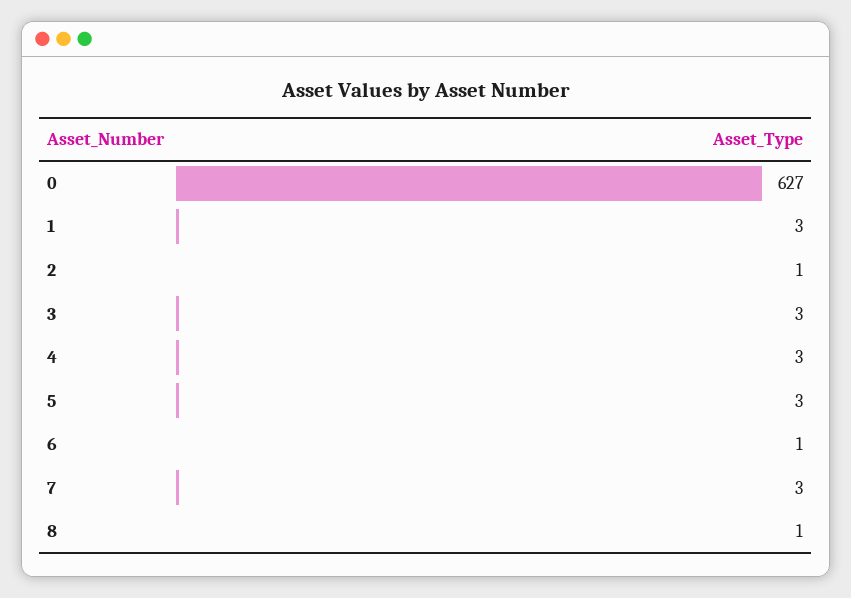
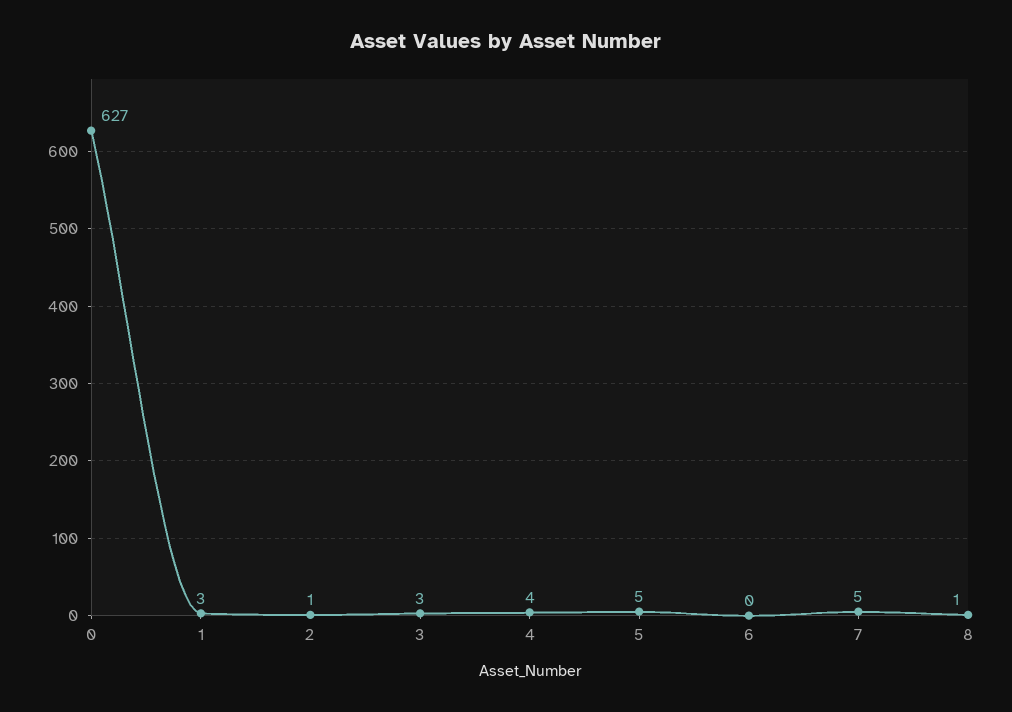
4: 3 -> 4
5: 3 -> 5
6: 1 -> 0
7: 3 -> 5

